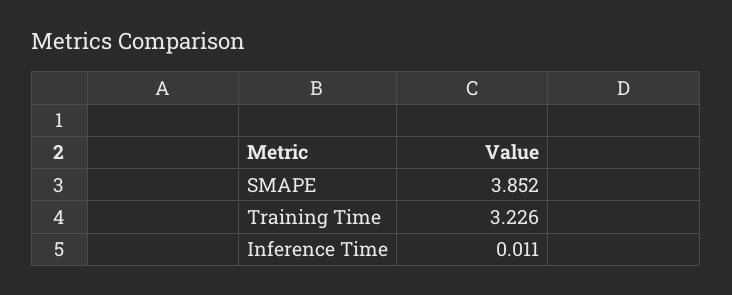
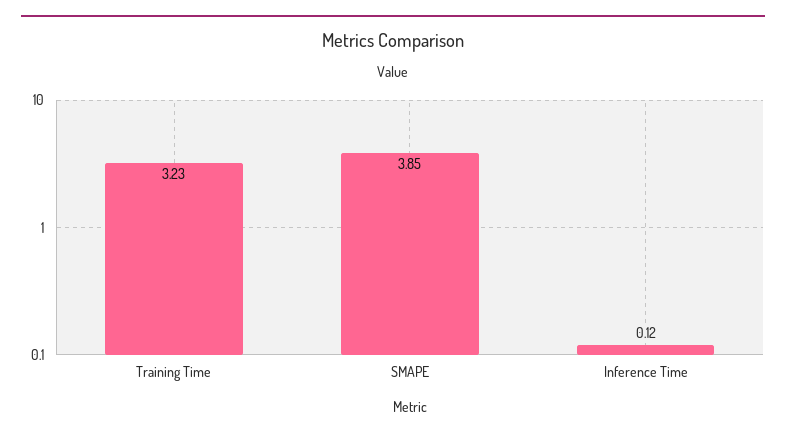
Inference Time: 0.011 -> 0.12

